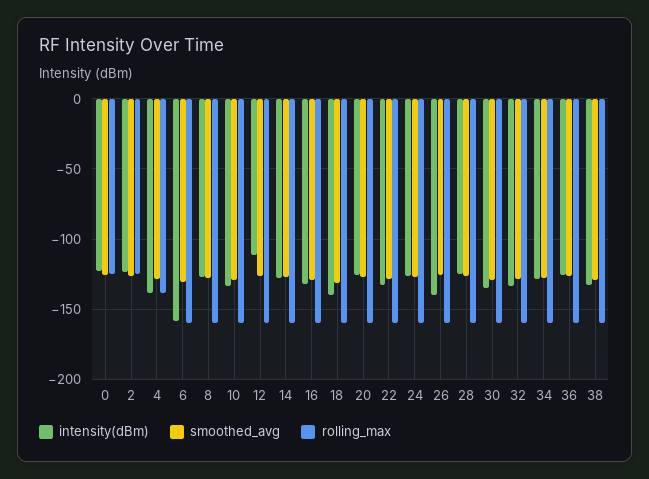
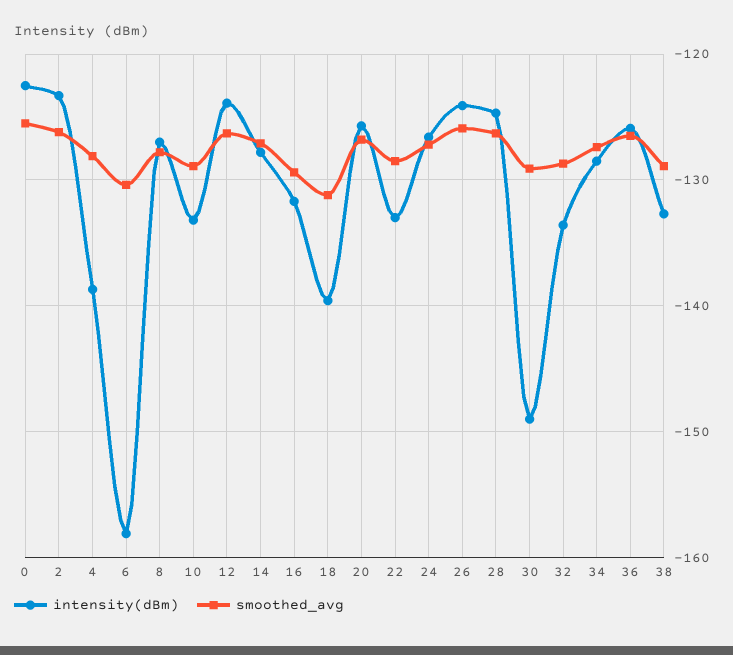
rolling_max, 0: -125 -> none
rolling_max, 2: -125 -> none
rolling_max, 4: -140 -> none
rolling_max, 6: -160 -> none
rolling_max, 8: -160 -> none
rolling_max, 10: -160 -> none
intensity(dBm), 12: -110 -> -124
rolling_max, 12: -160 -> none
rolling_max, 14: -160 -> none
rolling_max, 16: -160 -> none
rolling_max, 18: -160 -> none
rolling_max, 20: -160 -> none
rolling_max, 22: -160 -> none
rolling_max, 24: -160 -> none
intensity(dBm), 26: -140 -> -124
rolling_max, 26: -160 -> none
rolling_max, 28: -160 -> none
intensity(dBm), 30: -135 -> -149
rolling_max, 30: -160 -> none
rolling_max, 32: -160 -> none
rolling_max, 34: -160 -> none
rolling_max, 36: -160 -> none
rolling_max, 38: -160 -> none

